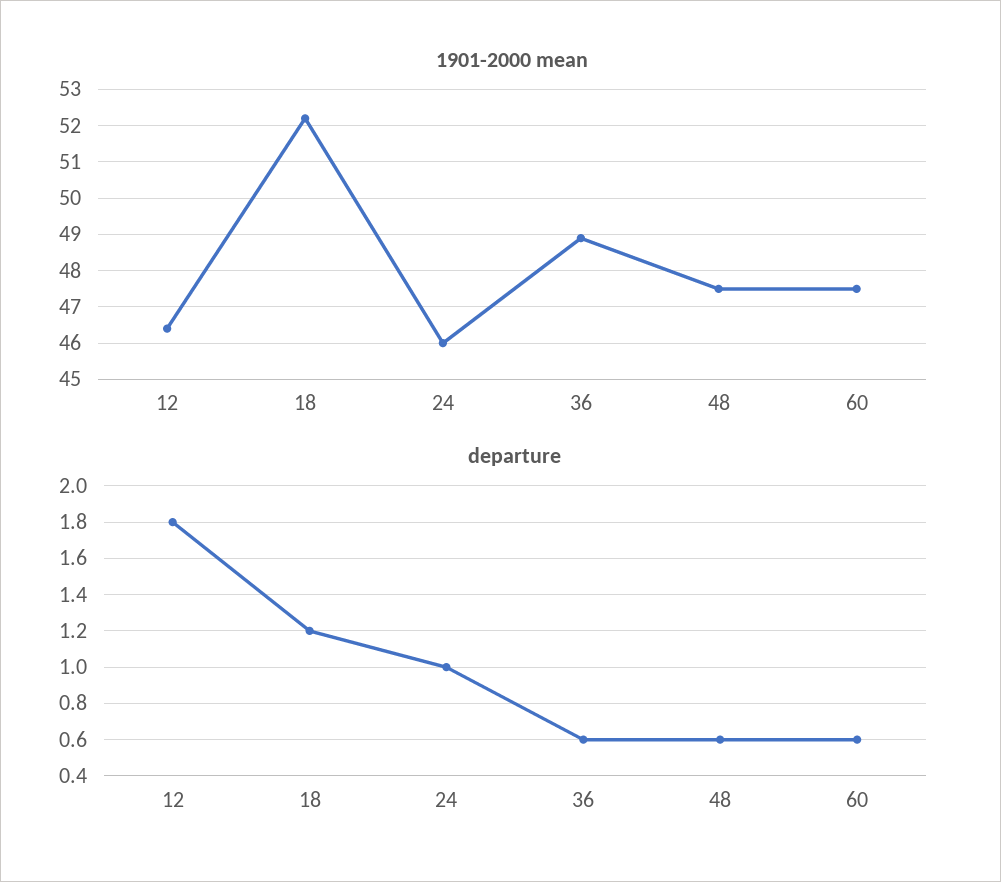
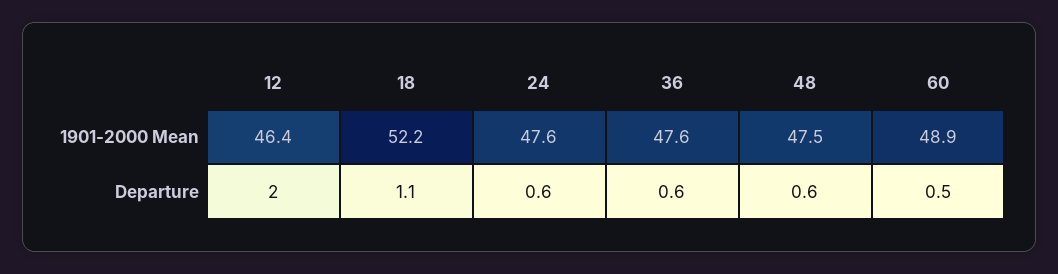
1901-2000 mean, 24: 46 -> 47.6
1901-2000 mean, 36: 49 -> 47.6
1901-2000 mean, 60: 47.5 -> 48.9
departure, 12: 1.8 -> 2
departure, 18: 1.2 -> 1.1
departure, 24: 1 -> 0.6
departure, 60: 0.6 -> 0.5

